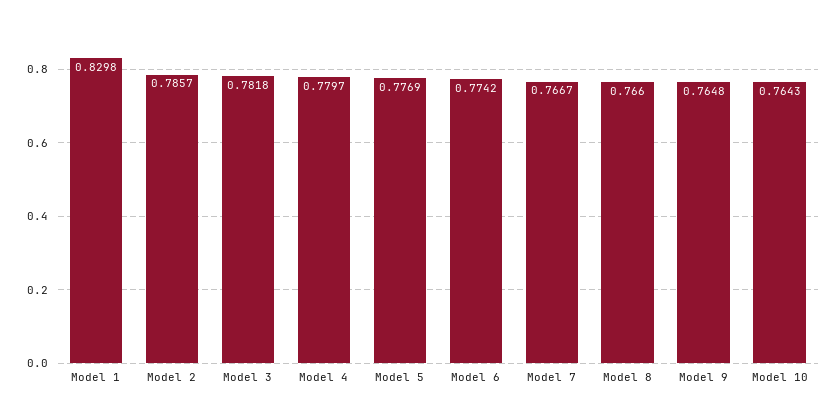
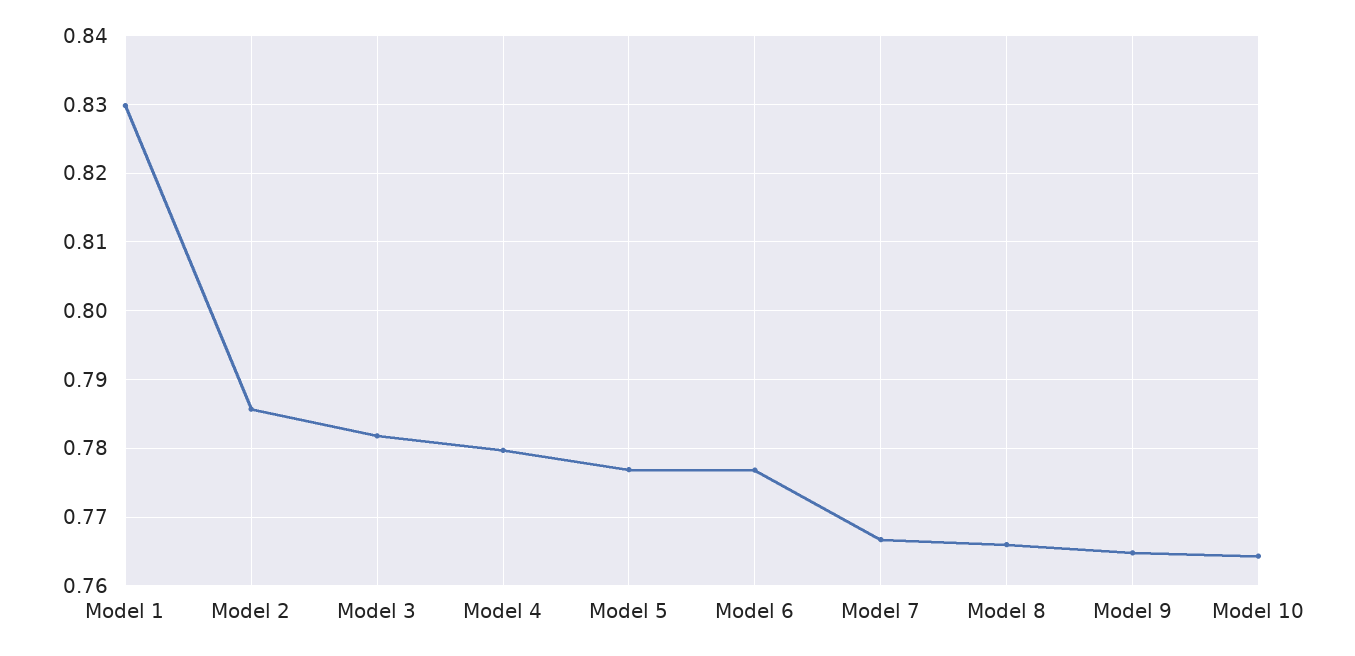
Model 6: 0.7742 -> 0.777

